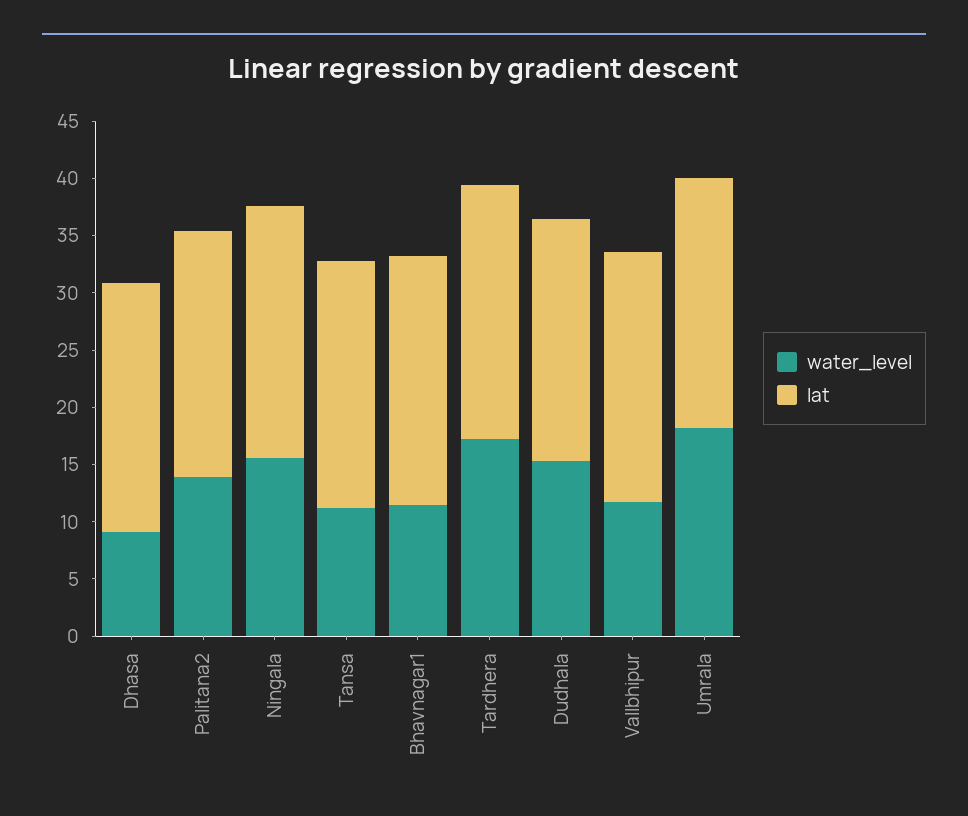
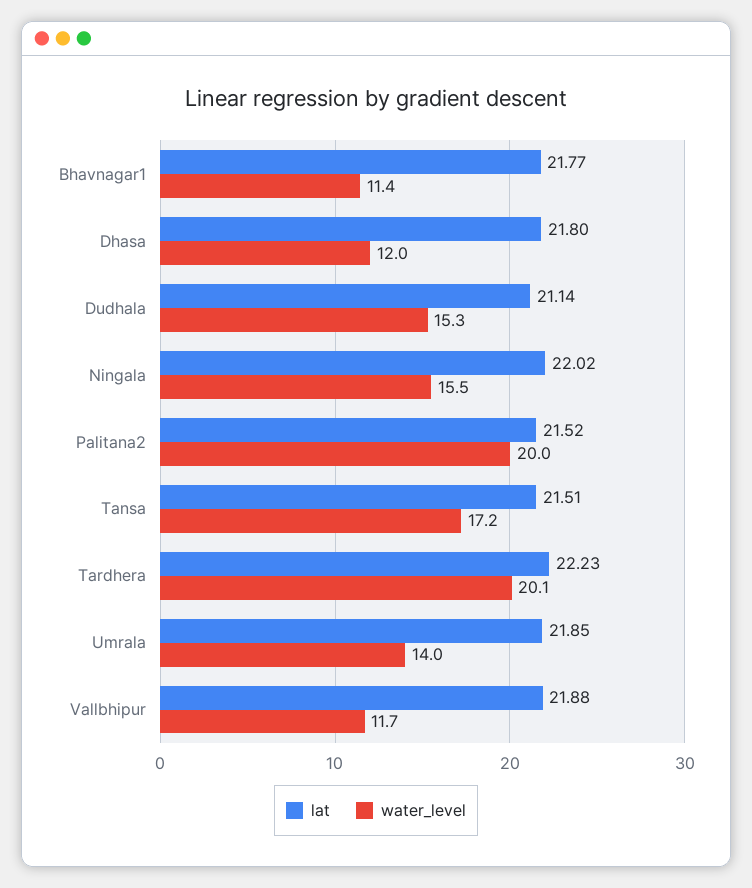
water_level, Dhasa: 9 -> 12
water_level, Palitana2: 14 -> 20
water_level, Tansa: 11 -> 17.2
water_level, Tardhera: 17 -> 20.1
water_level, Umrala: 18 -> 14

